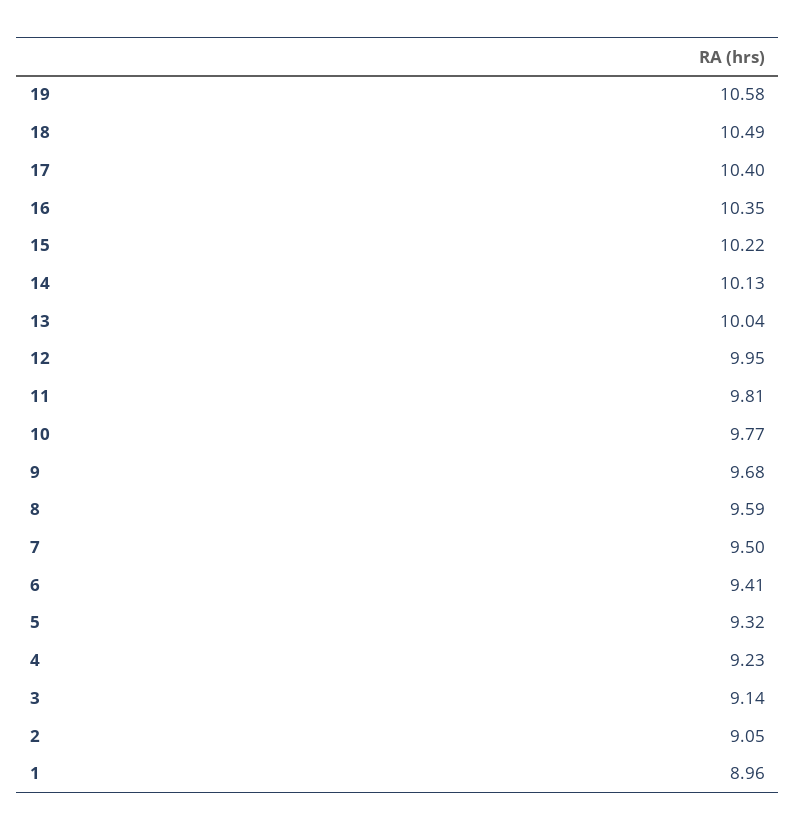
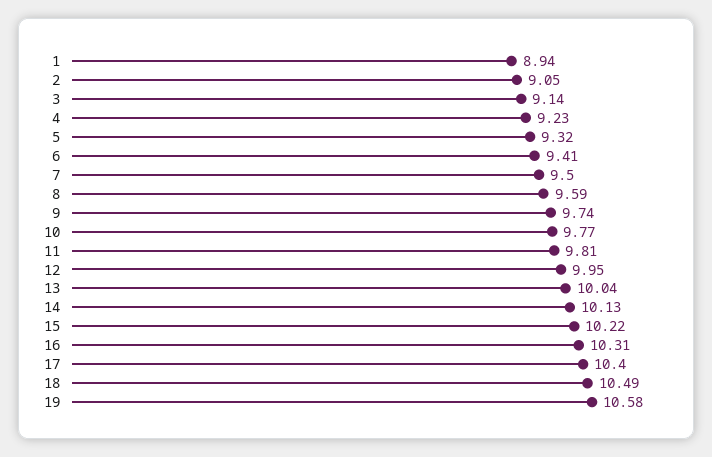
16: 10.35 -> 10.31
9: 9.68 -> 9.74
1: 8.96 -> 8.94

